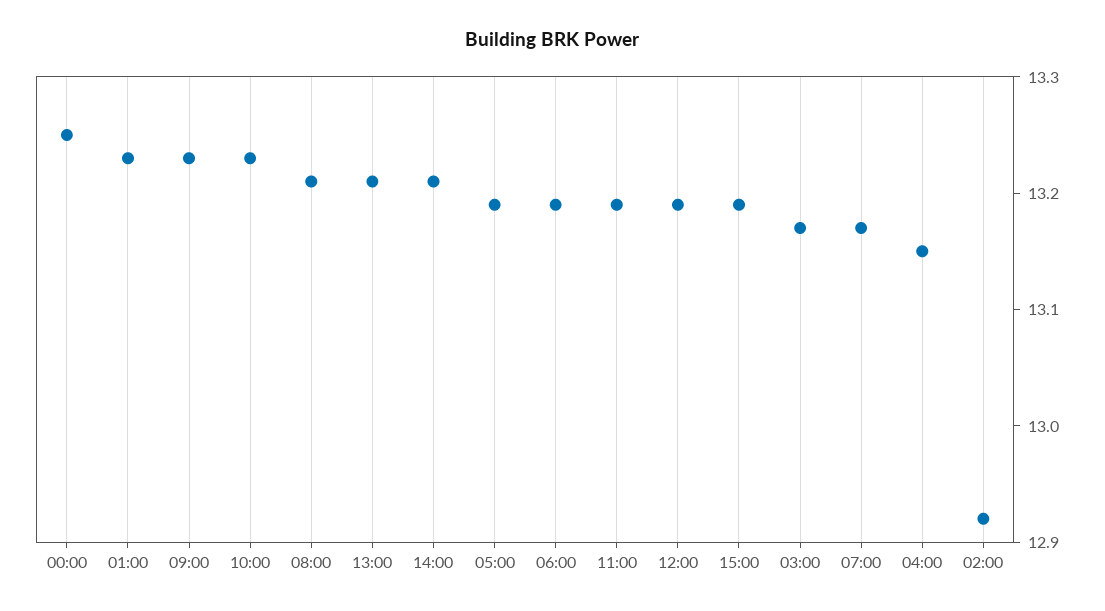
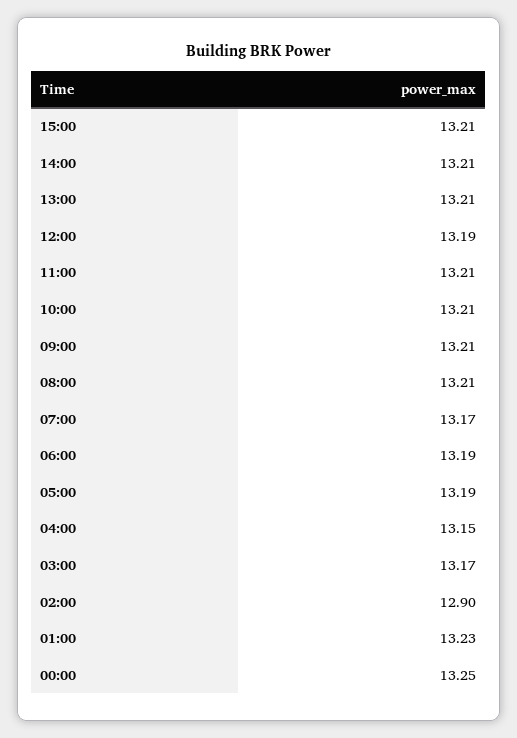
09:00: 13.23 -> 13.21
10:00: 13.23 -> 13.21
11:00: 13.19 -> 13.21
15:00: 13.19 -> 13.21
02:00: 12.92 -> 12.9

